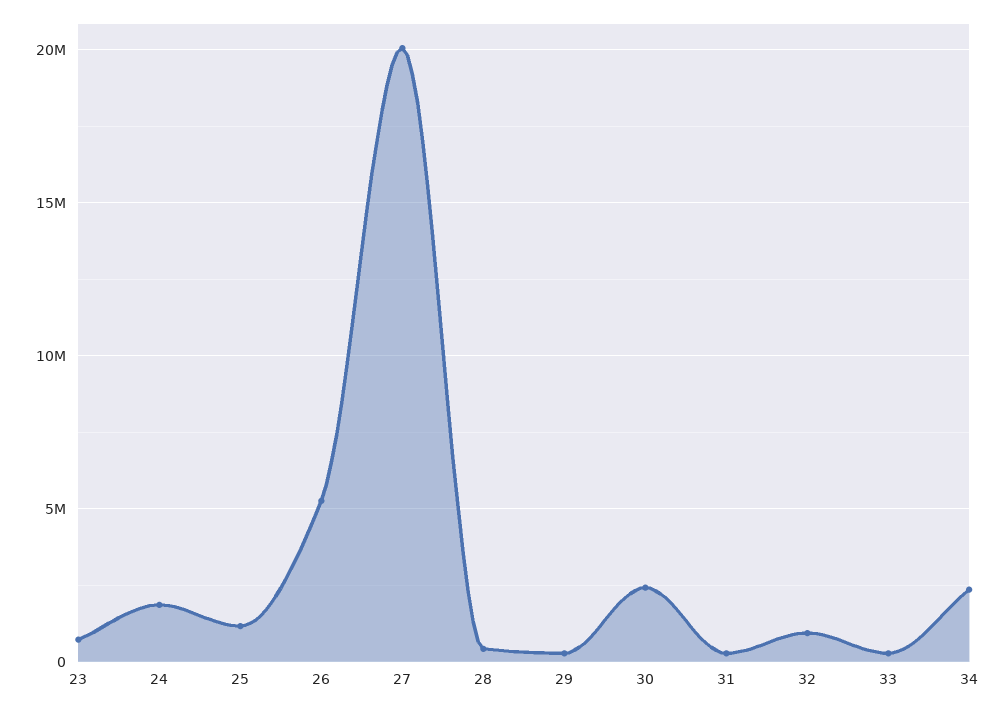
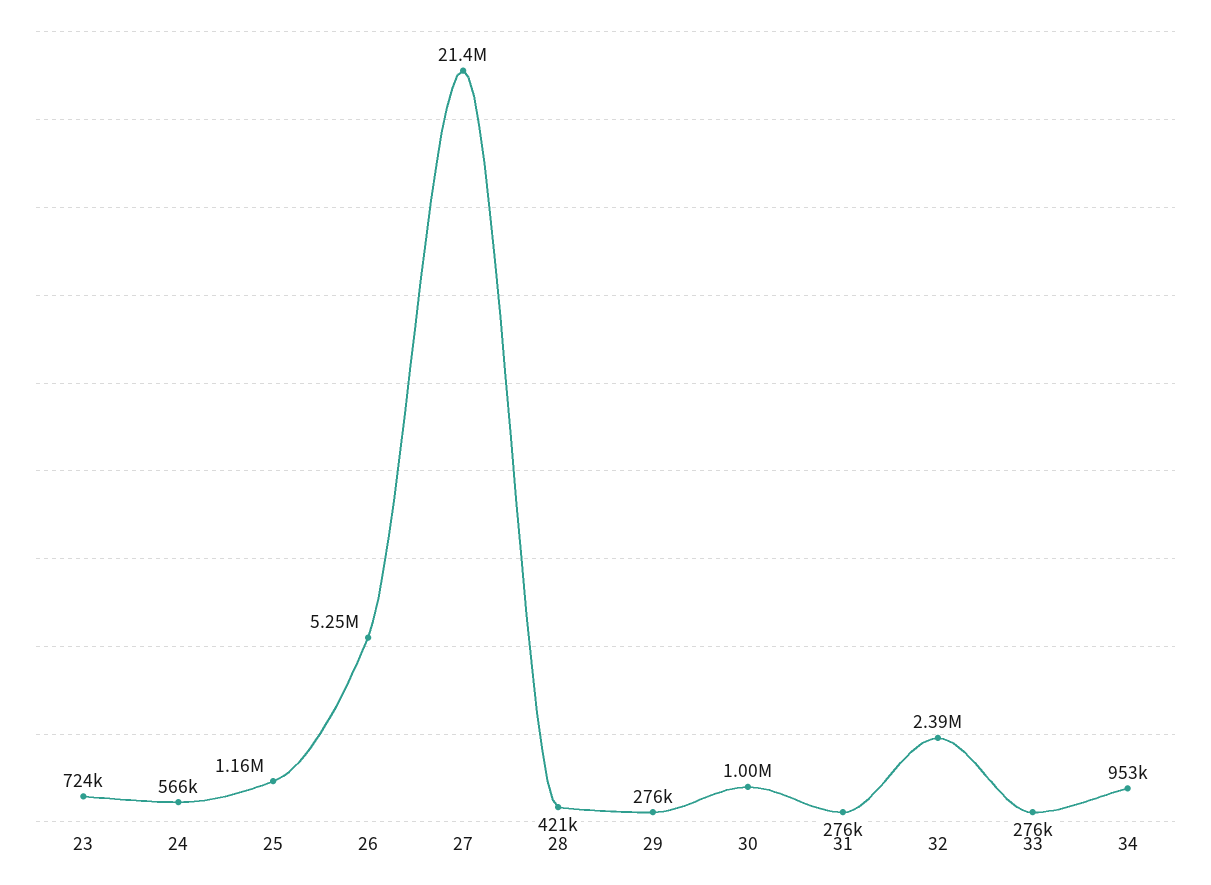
24: 2000000 -> 566000
27: 20000000 -> 21400000
30: 2500000 -> 1000000
32: 1000000 -> 2390000
34: 2500000 -> 953000

